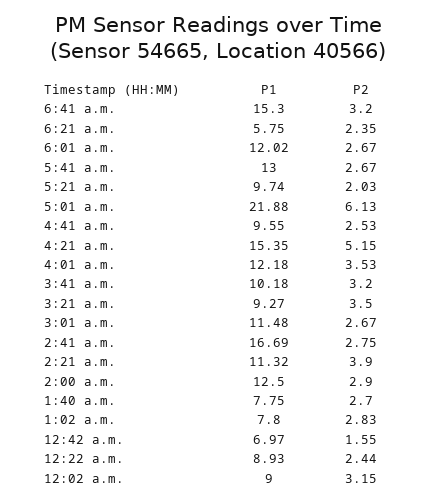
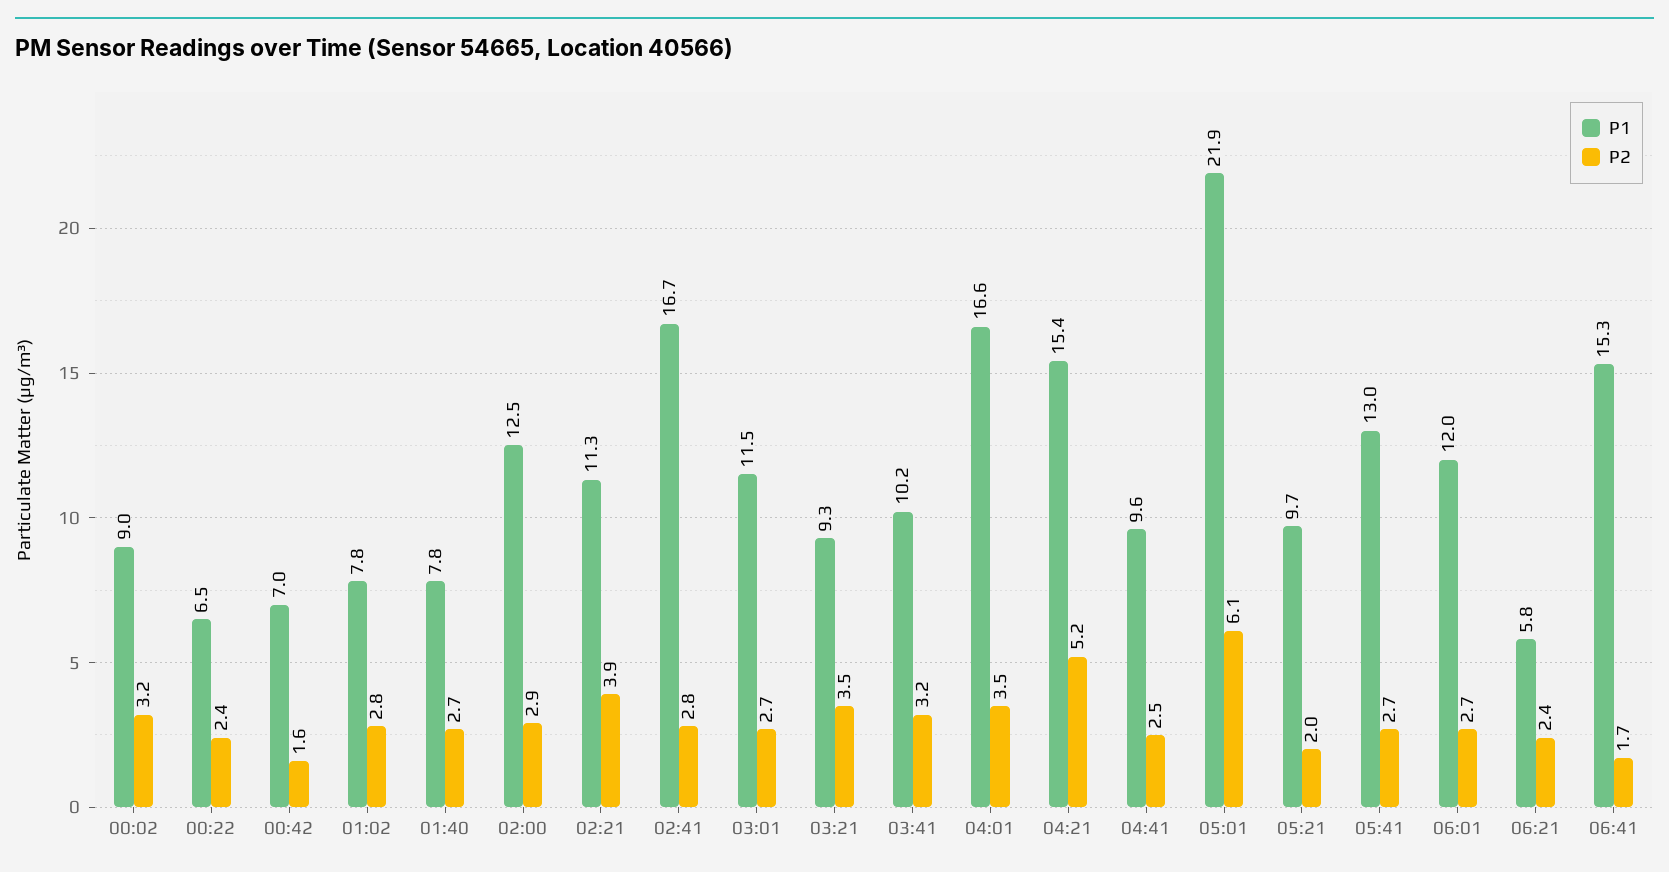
P2, 6:41 a.m.: 3.2 -> 1.7
P1, 4:01 a.m.: 12.18 -> 16.6
P1, 12:22 a.m.: 8.93 -> 6.5

